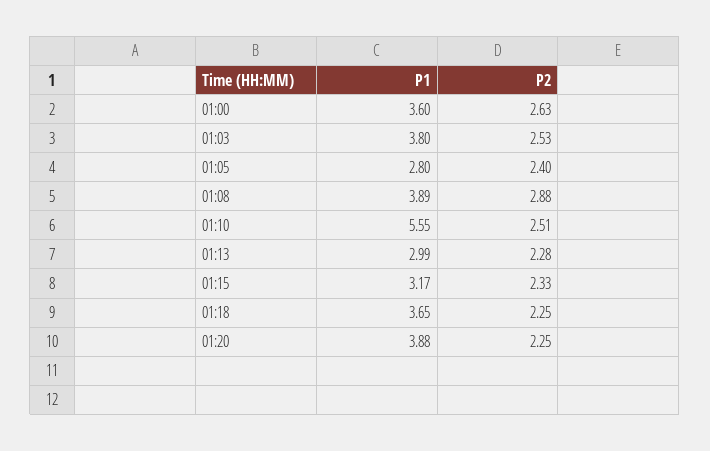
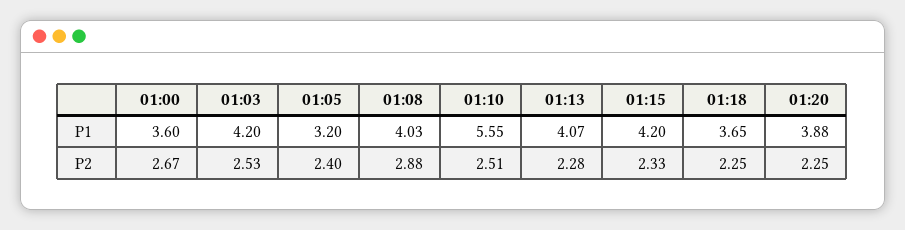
P2, 01:00: 2.63 -> 2.67
P1, 01:03: 3.8 -> 4.2
P1, 01:05: 2.8 -> 3.2
P1, 01:08: 3.89 -> 4.03
P1, 01:13: 2.99 -> 4.07
P1, 01:15: 3.17 -> 4.2

